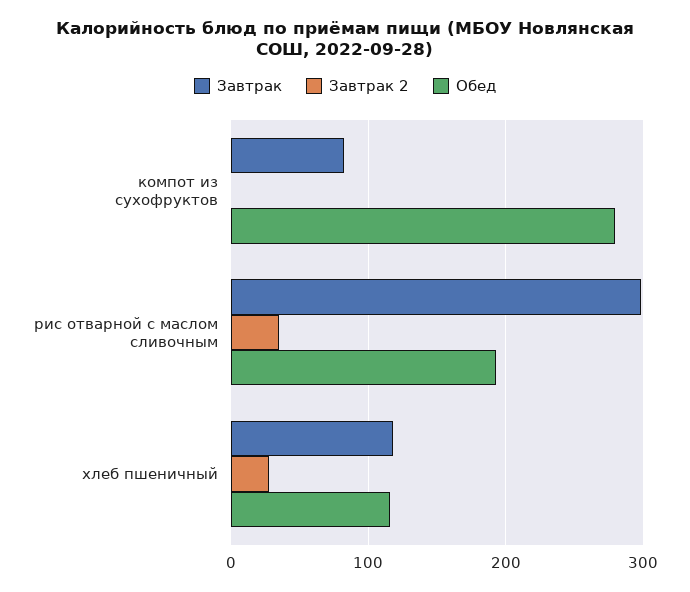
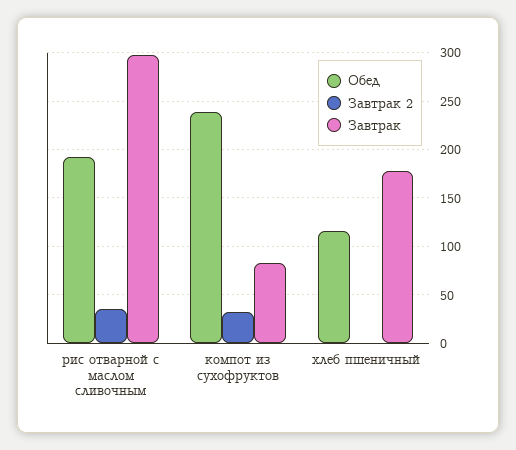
Завтрак 2, компот из сухофруктов: 0 -> 30
Обед, компот из сухофруктов: 280 -> 240
Завтрак, хлеб пшеничный: 120 -> 180
Завтрак 2, хлеб пшеничный: 30 -> 0

